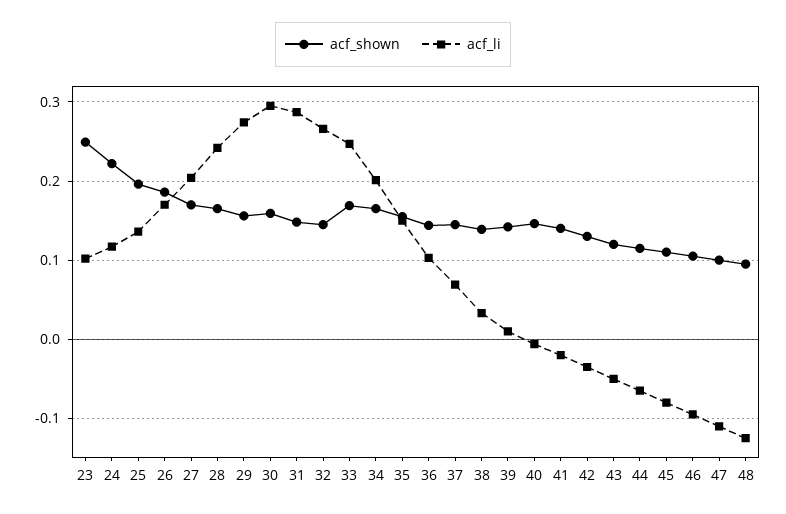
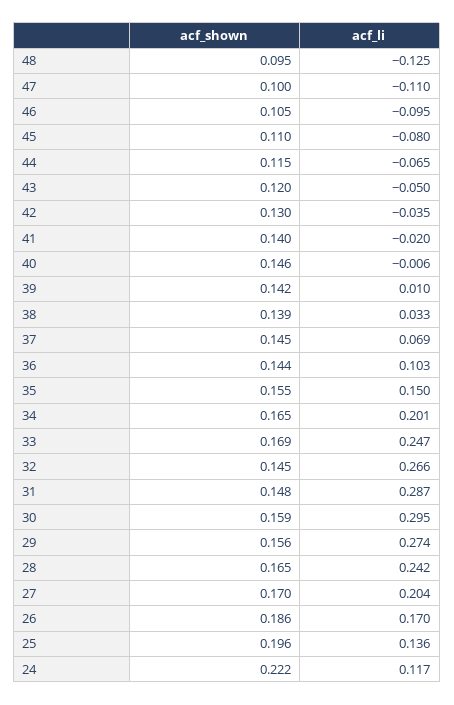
acf_shown, 23: 0.25 -> none
acf_li, 23: 0.1 -> none

